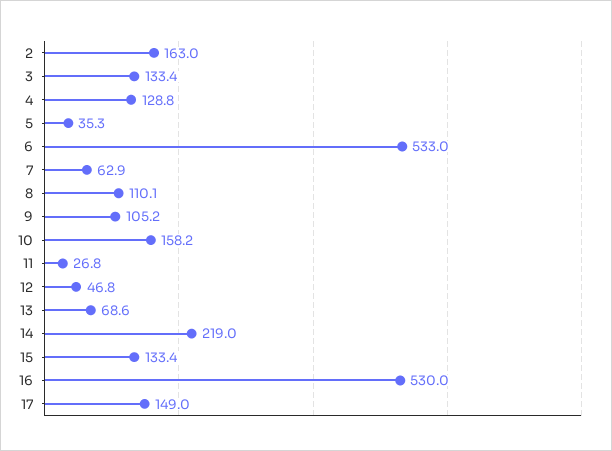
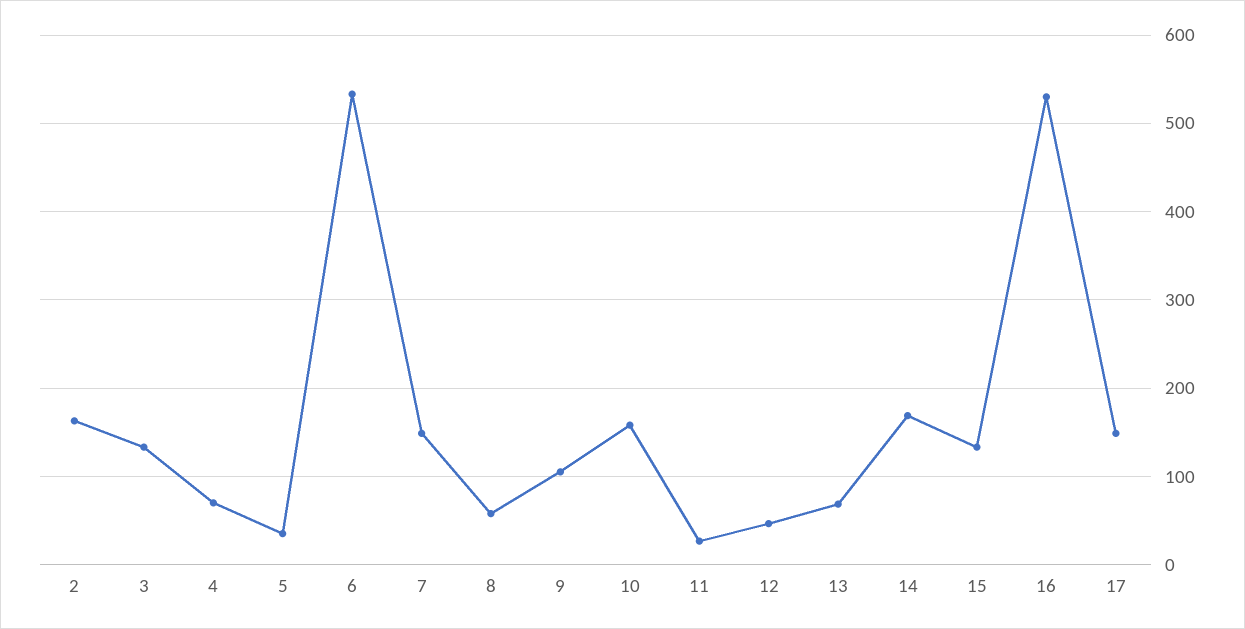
4: 128.8 -> 70
7: 62.9 -> 150
8: 110.1 -> 60
14: 219 -> 170

